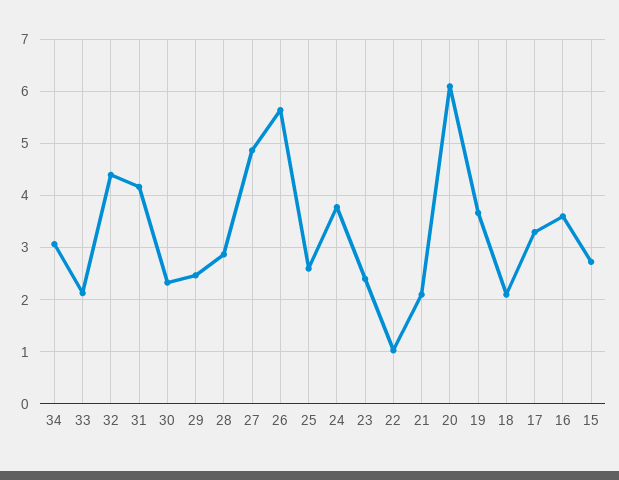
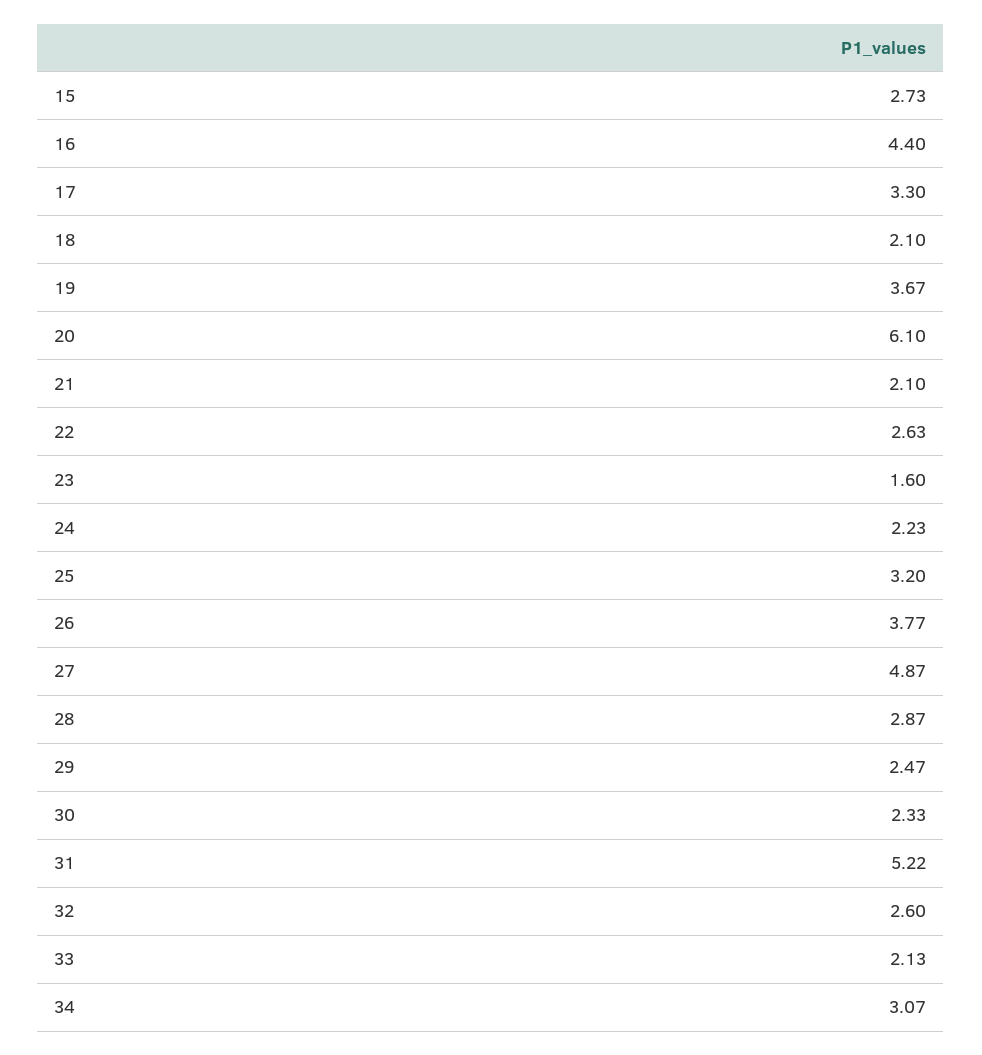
32: 4.4 -> 2.6
31: 4.2 -> 5.22
26: 5.6 -> 3.77
25: 2.6 -> 3.2
24: 3.8 -> 2.23
23: 2.4 -> 1.6
22: 1 -> 2.63
16: 3.6 -> 4.4

